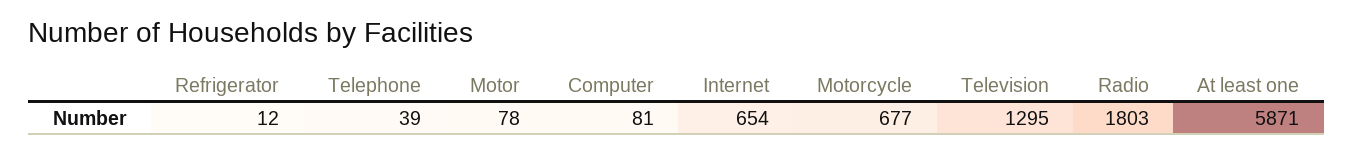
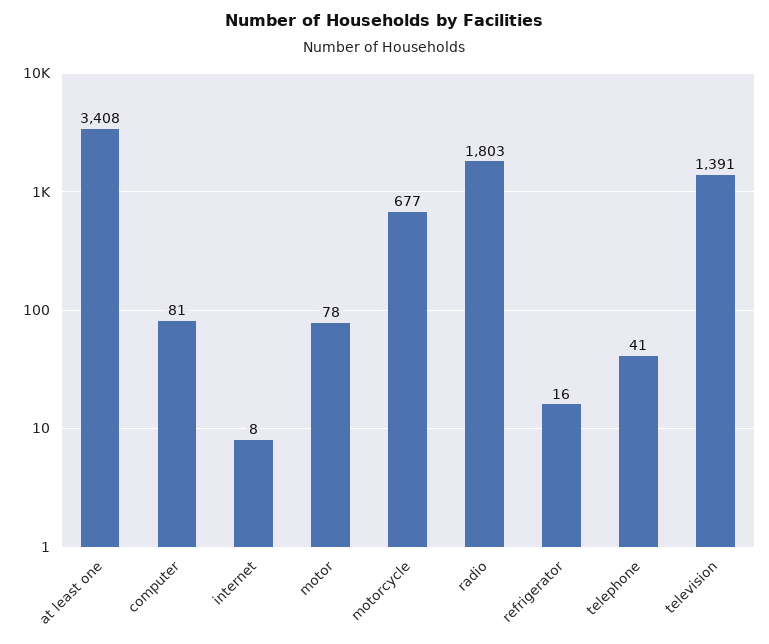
Refrigerator: 12 -> 16
Telephone: 39 -> 41
Internet: 654 -> 8
Television: 1295 -> 1391
At least one: 5871 -> 3408

